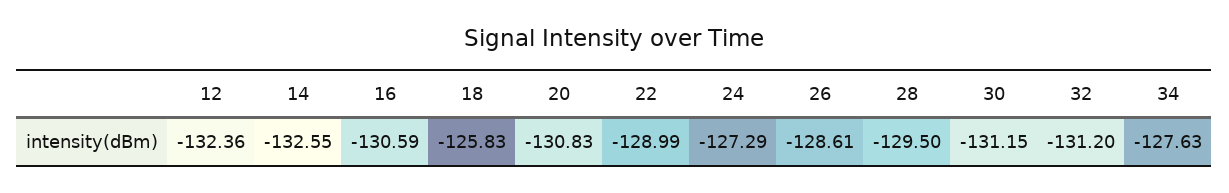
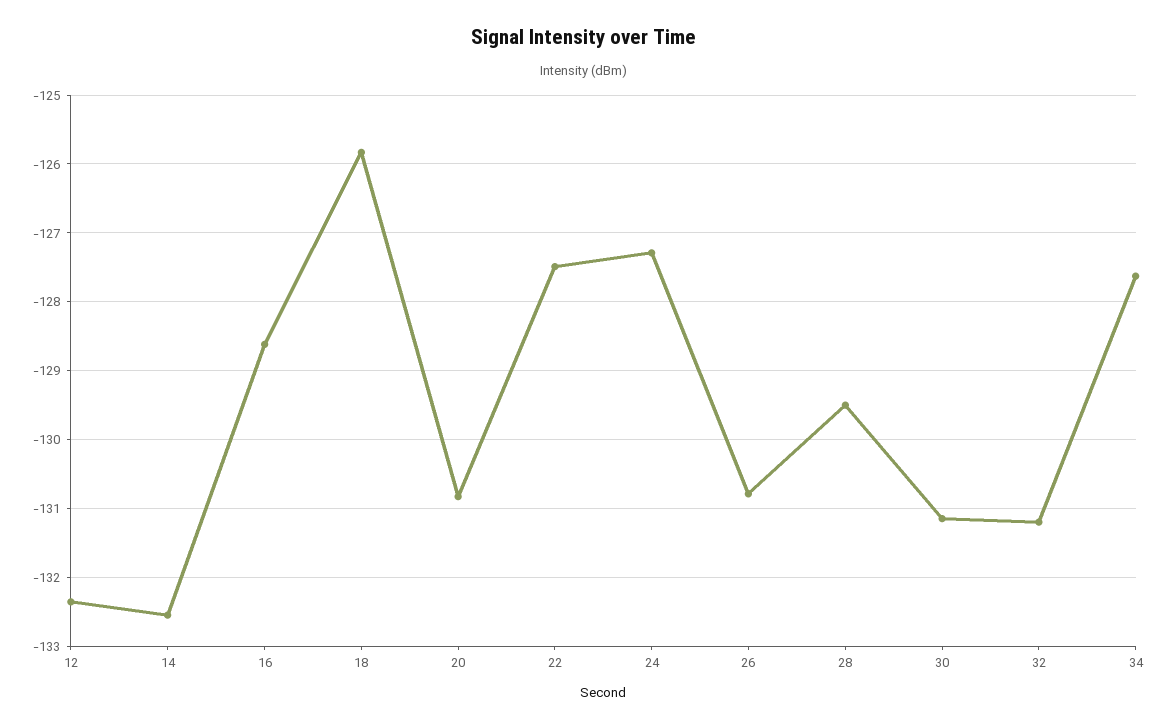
16: -130.59 -> -128.6
22: -128.99 -> -127.5
26: -128.61 -> -130.8

